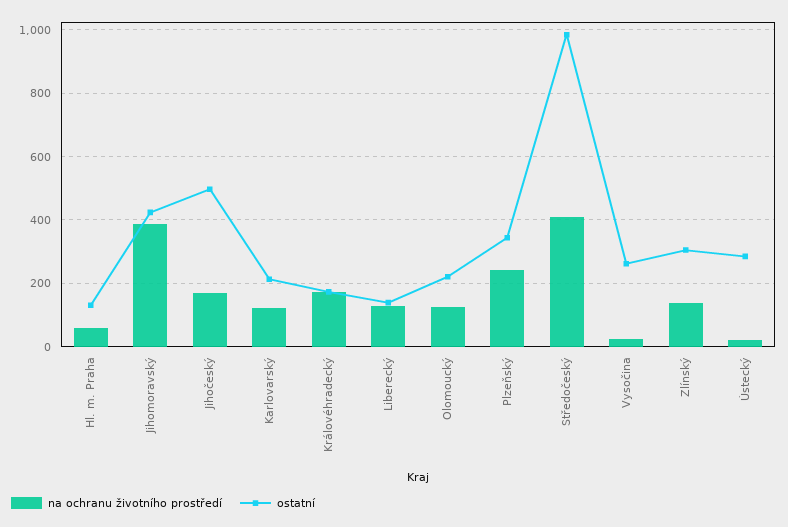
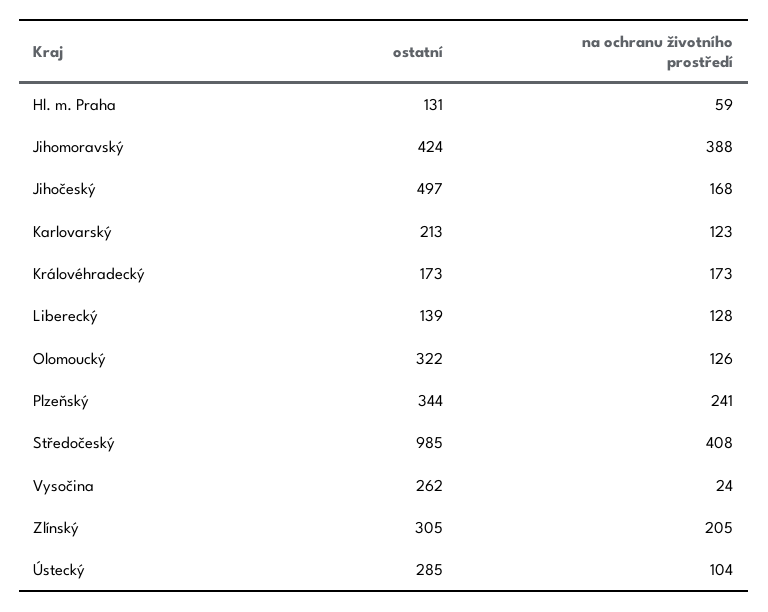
ostatní, Olomoucký: 220 -> 322
na ochranu životního prostředí, Zlínský: 140 -> 205
na ochranu životního prostředí, Ústecký: 20 -> 104

